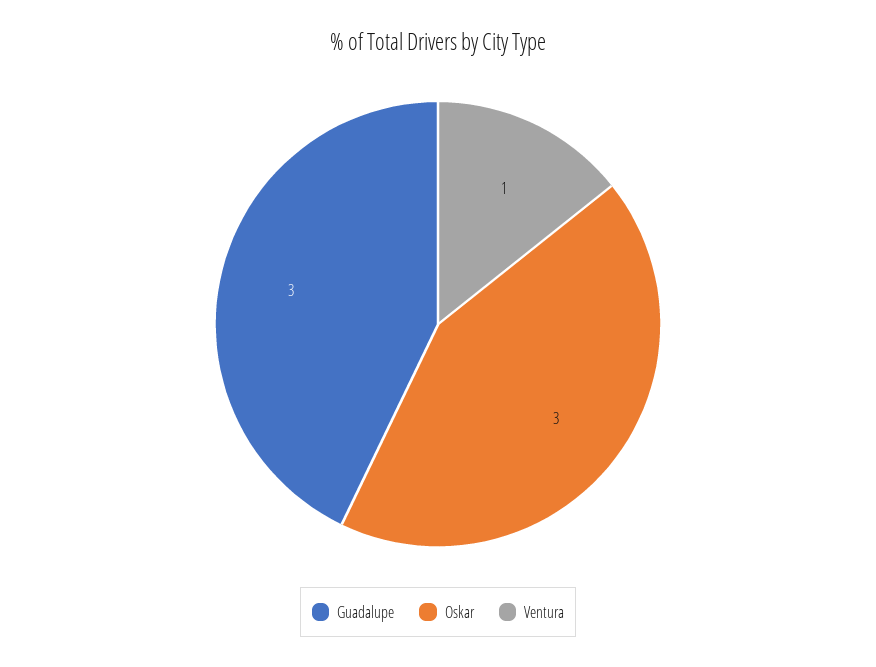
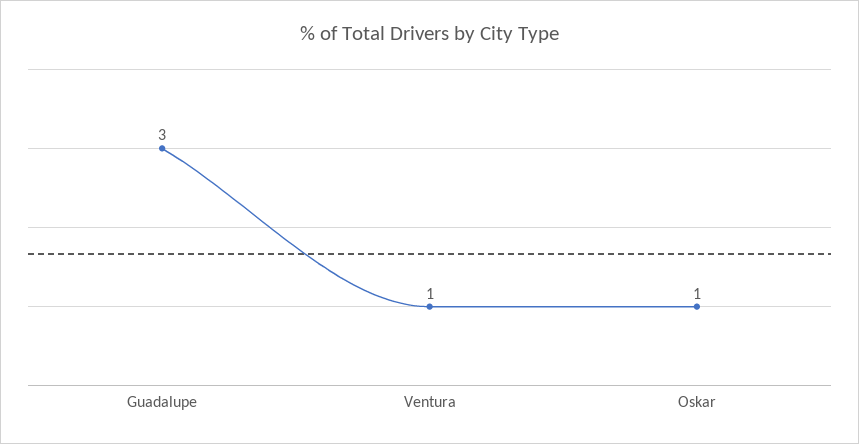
Oskar: 3 -> 1

